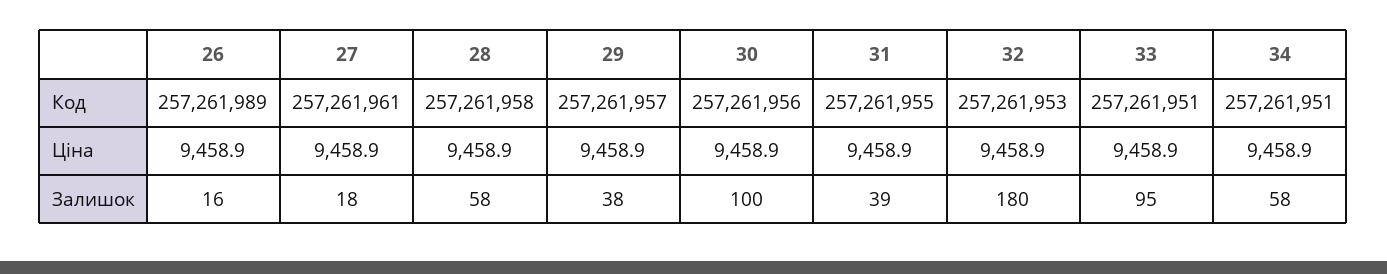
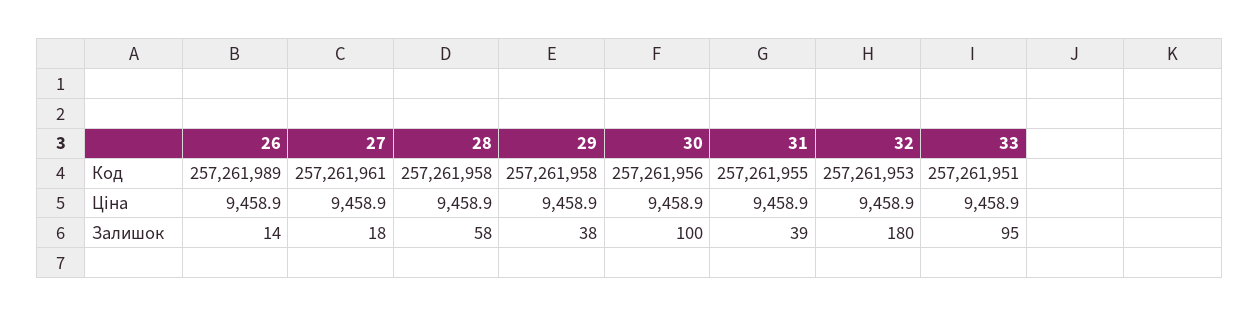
29, Код: 257261957 -> 257261958
34, Код: 257261951 -> none
34, Ціна: 9458.9 -> none
26, Залишок: 16 -> 14
34, Залишок: 58 -> none

